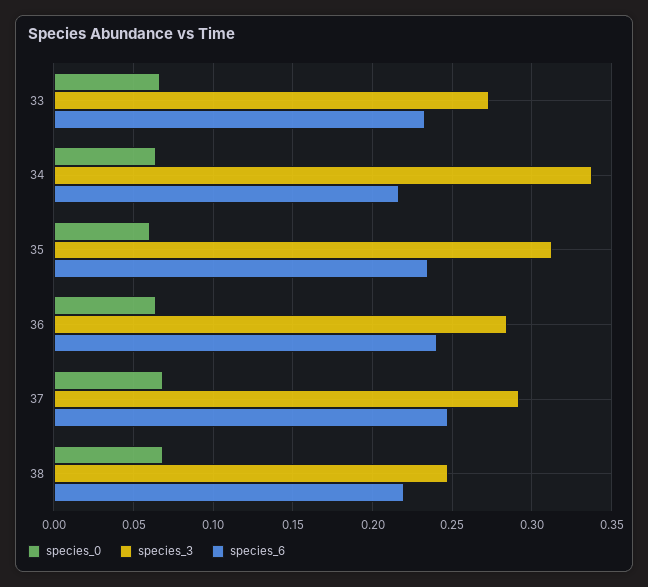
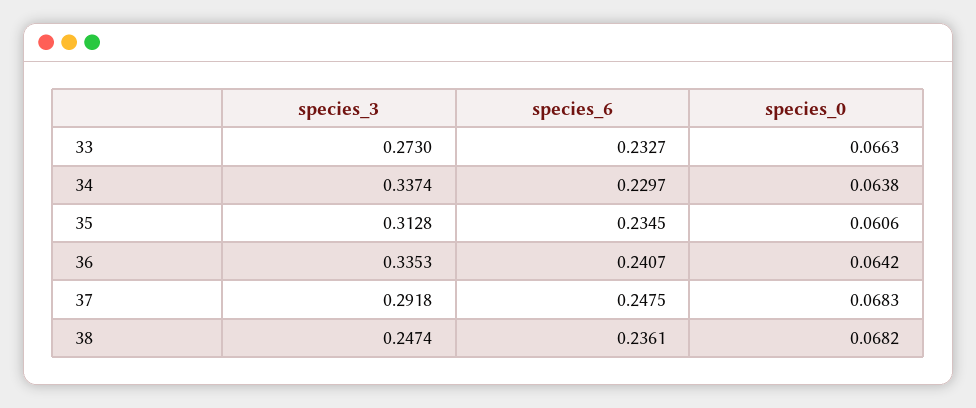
species_6, 34: 0.215 -> 0.2297
species_3, 36: 0.285 -> 0.3353
species_6, 38: 0.22 -> 0.2361

